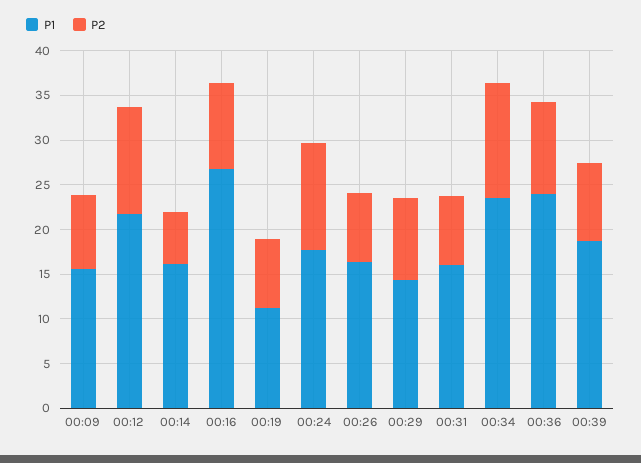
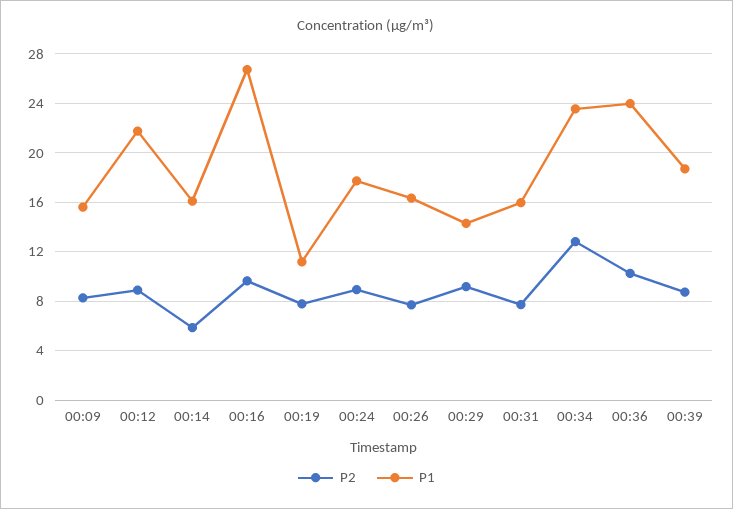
P2, 00:12: 12 -> 9
P2, 00:24: 12 -> 9

